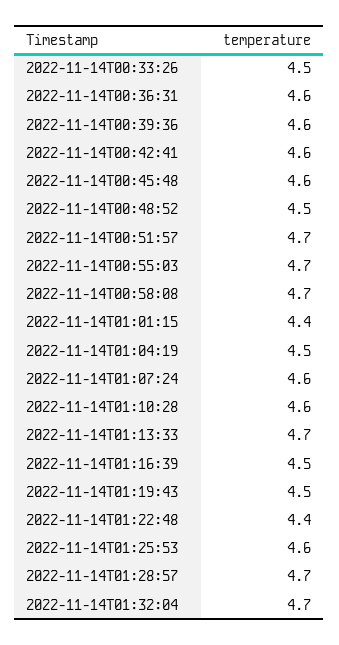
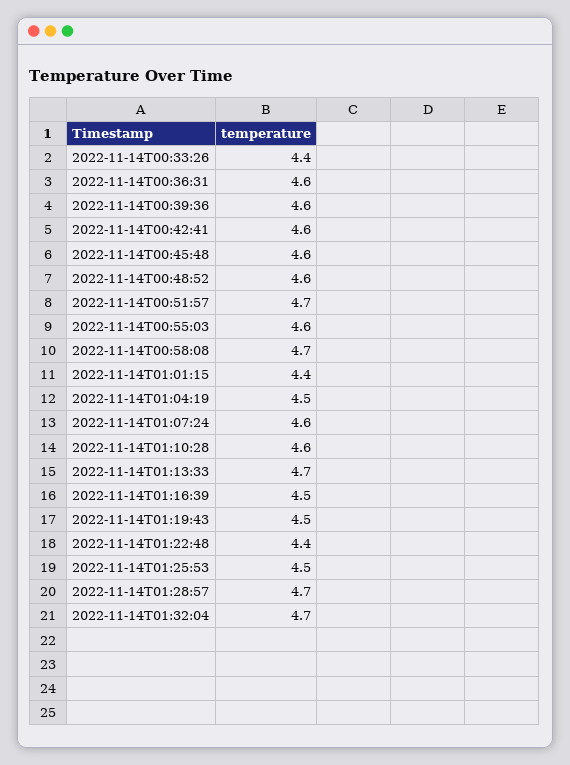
2022-11-14T00:33:26: 4.5 -> 4.4
2022-11-14T00:48:52: 4.5 -> 4.6
2022-11-14T00:55:03: 4.7 -> 4.6
2022-11-14T01:25:53: 4.6 -> 4.5

